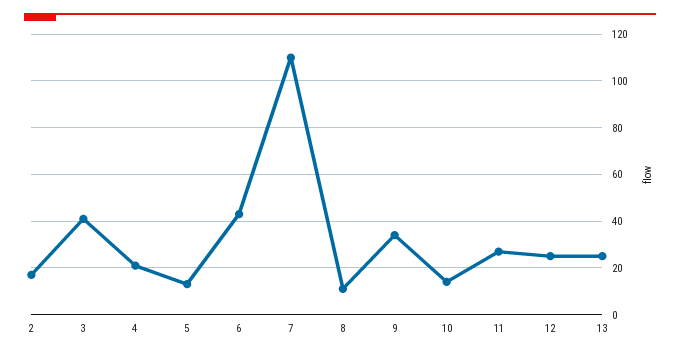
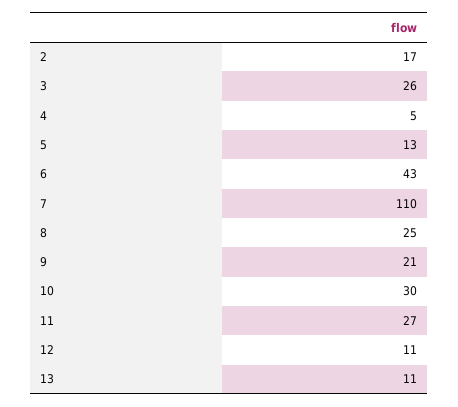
3: 40 -> 26
4: 20 -> 5
8: 10 -> 25
9: 35 -> 21
10: 15 -> 30
12: 25 -> 11
13: 25 -> 11

